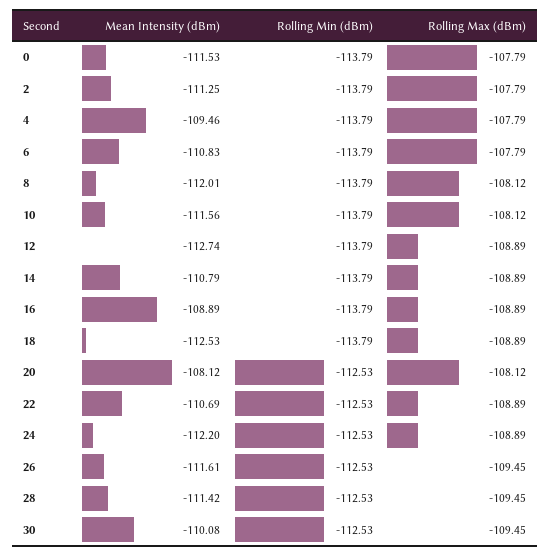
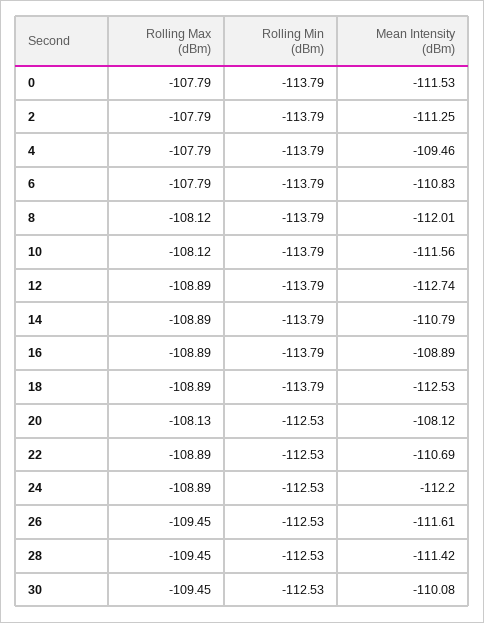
Rolling Max (dBm), 20: -108.12 -> -108.13

